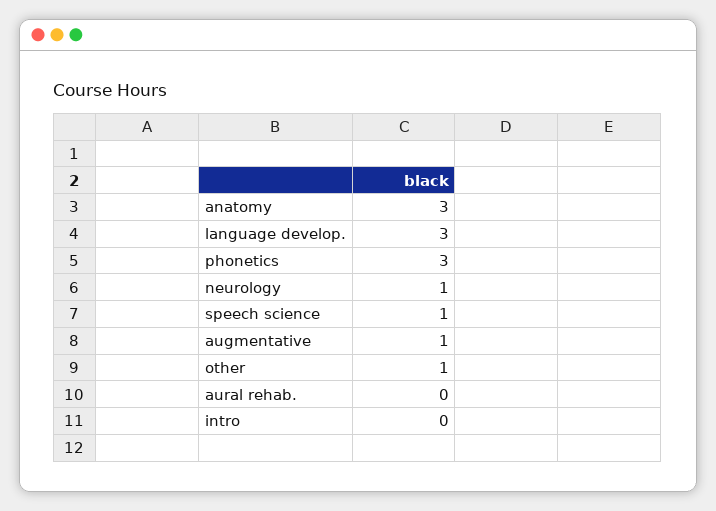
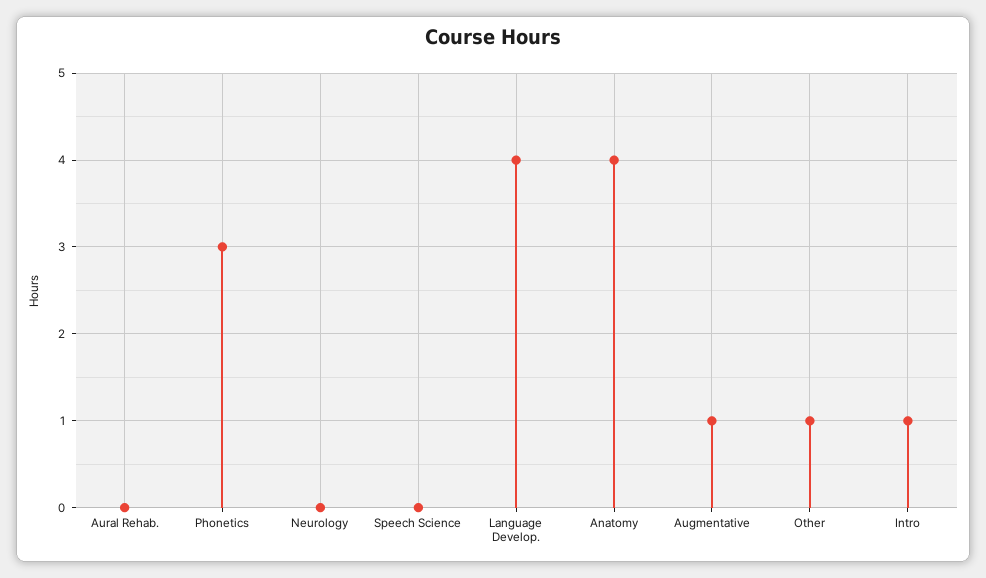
anatomy: 3 -> 4
language develop.: 3 -> 4
neurology: 1 -> 0
speech science: 1 -> 0
intro: 0 -> 1

